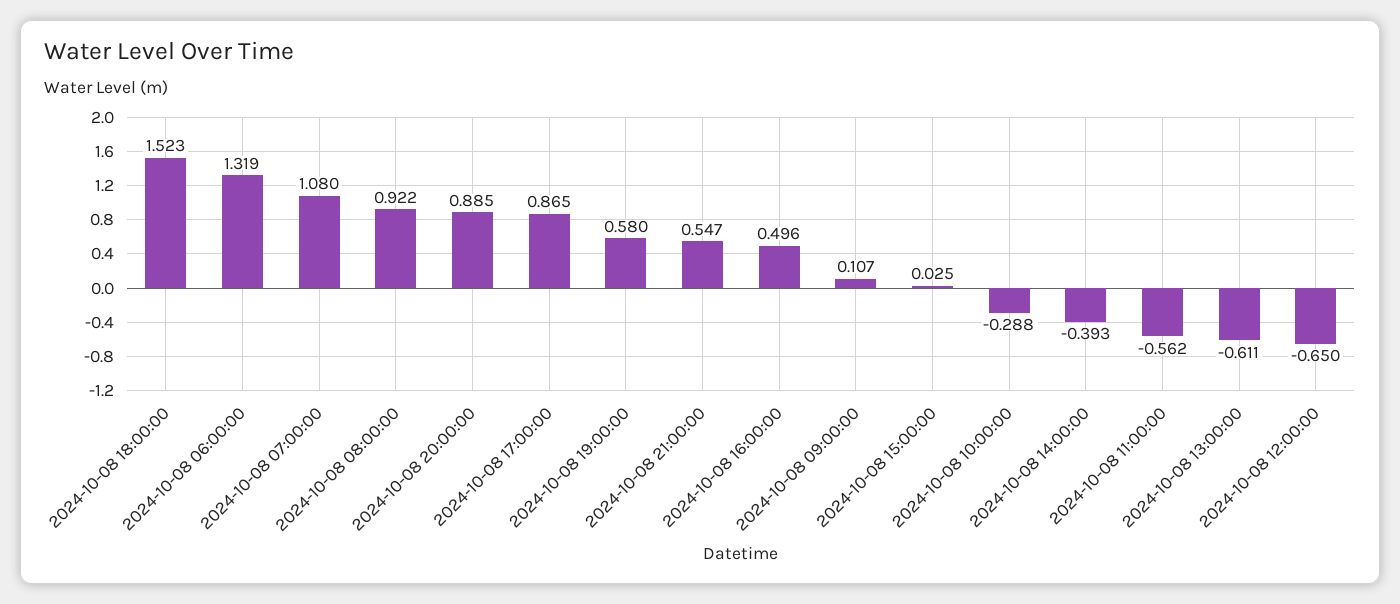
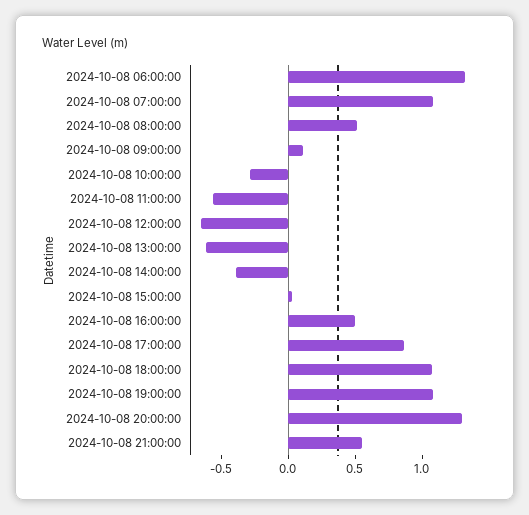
2024-10-08 18:00:00: 1.523 -> 1.1
2024-10-08 08:00:00: 0.922 -> 0.5
2024-10-08 20:00:00: 0.885 -> 1.3
2024-10-08 19:00:00: 0.58 -> 1.1

